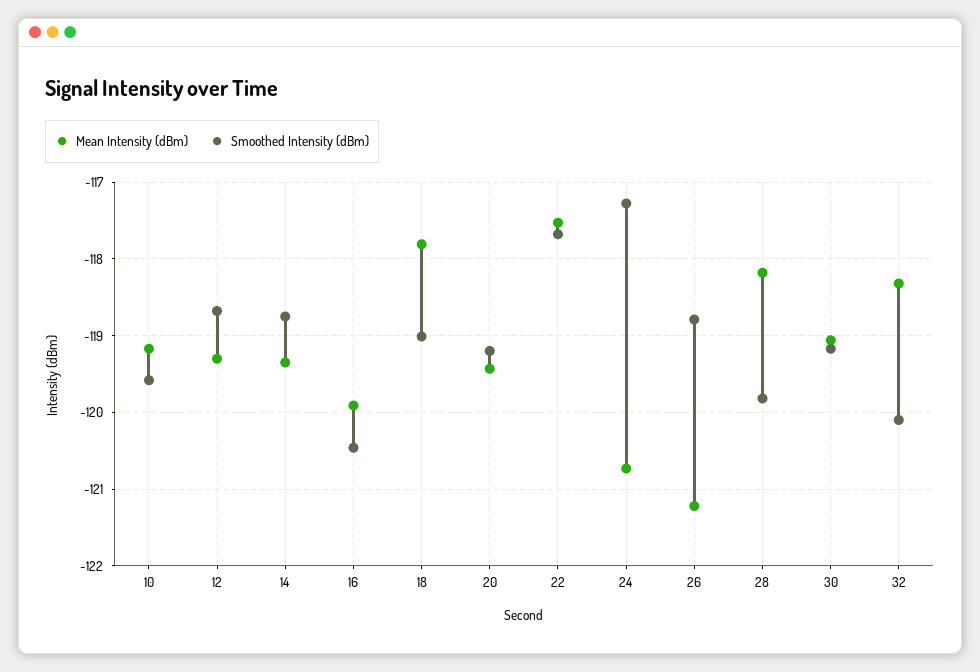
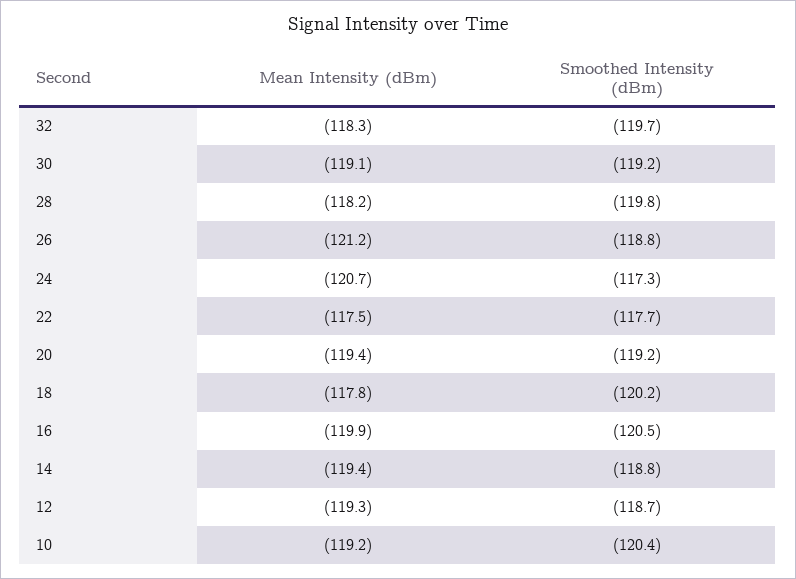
Smoothed Intensity (dBm), 10: -119.6 -> -120.4
Smoothed Intensity (dBm), 18: -119 -> -120.2
Smoothed Intensity (dBm), 32: -120.1 -> -119.7

